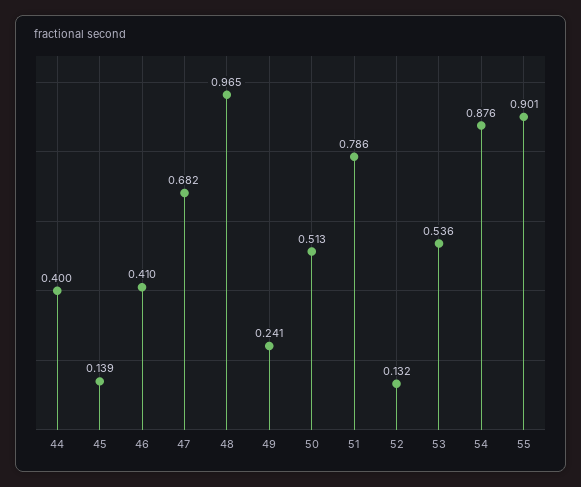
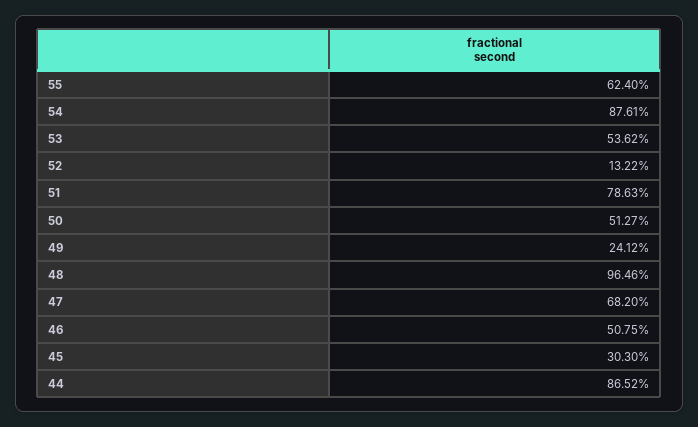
44: 0.4 -> 0.8652
45: 0.139 -> 0.303
46: 0.41 -> 0.5075
55: 0.901 -> 0.624

